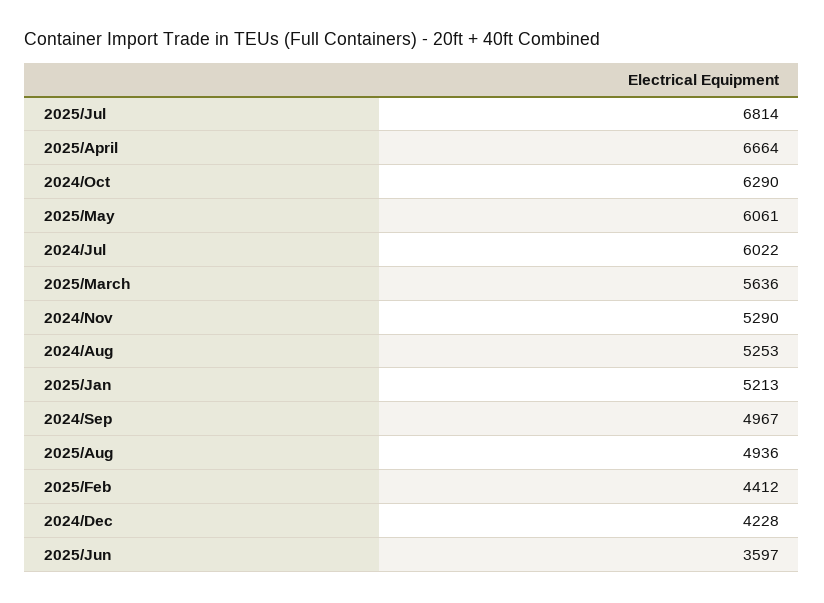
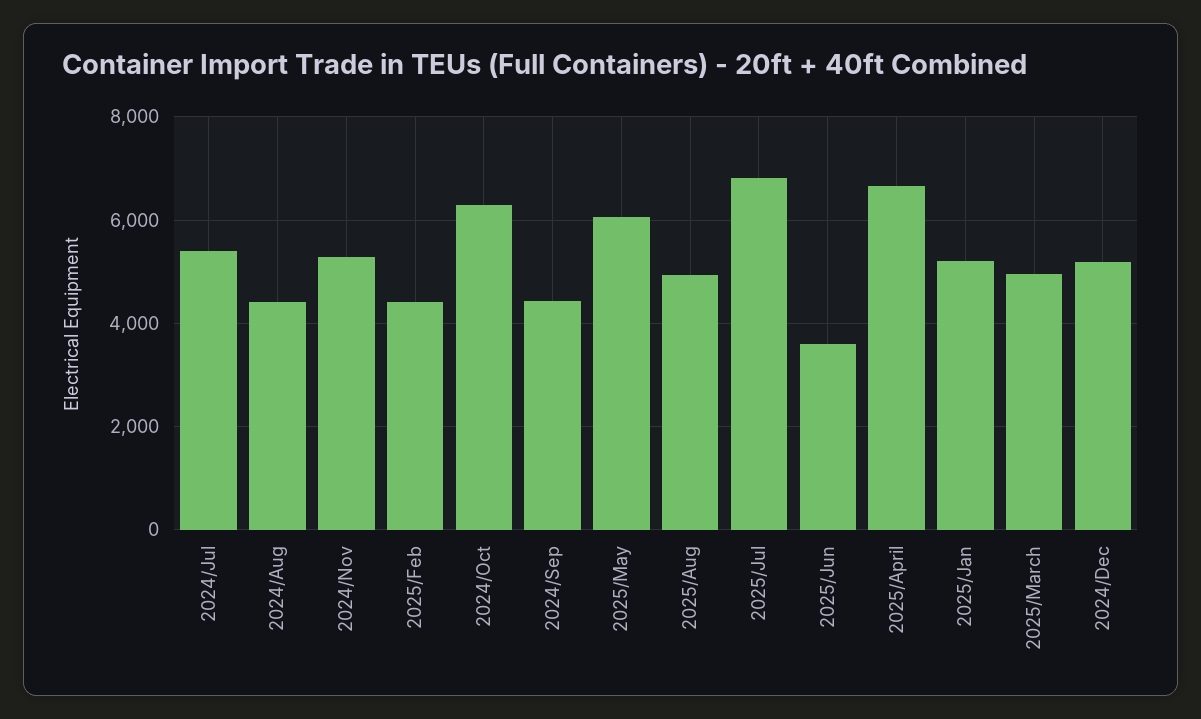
2024/Jul: 6022 -> 5400
2025/March: 5636 -> 5000
2024/Aug: 5253 -> 4400
2024/Sep: 4967 -> 4400
2024/Dec: 4228 -> 5200

